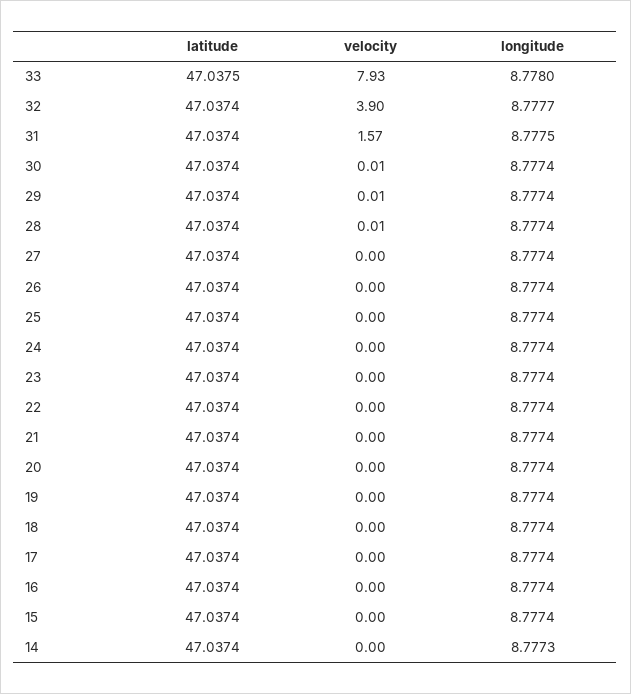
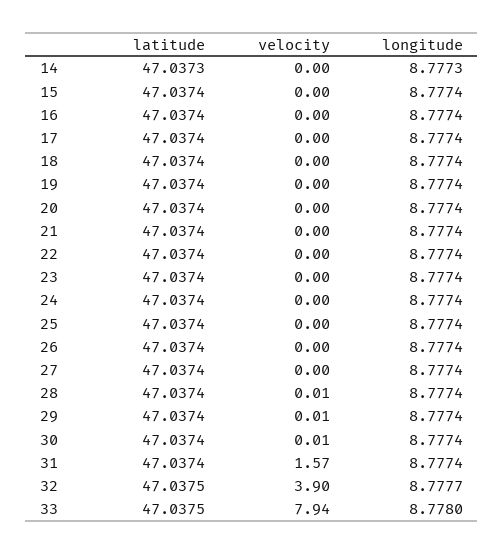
velocity, 33: 7.93 -> 7.94
latitude, 32: 47.0374 -> 47.0375
longitude, 31: 8.7775 -> 8.7774
latitude, 14: 47.0374 -> 47.0373

